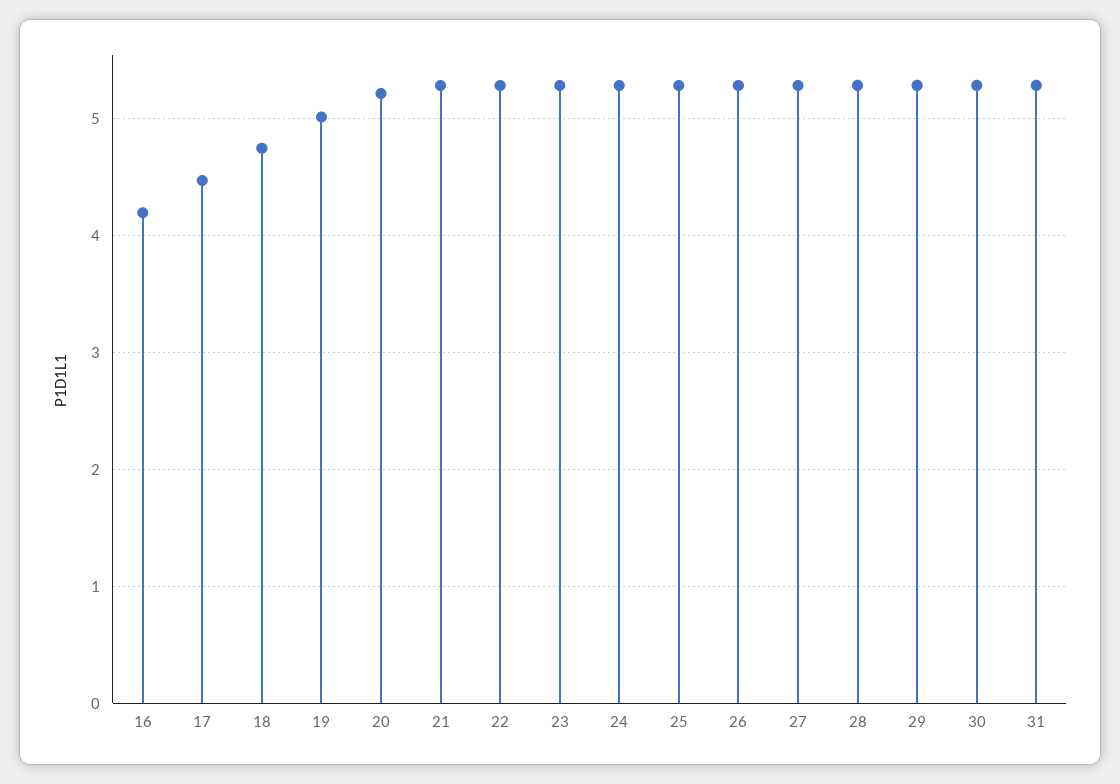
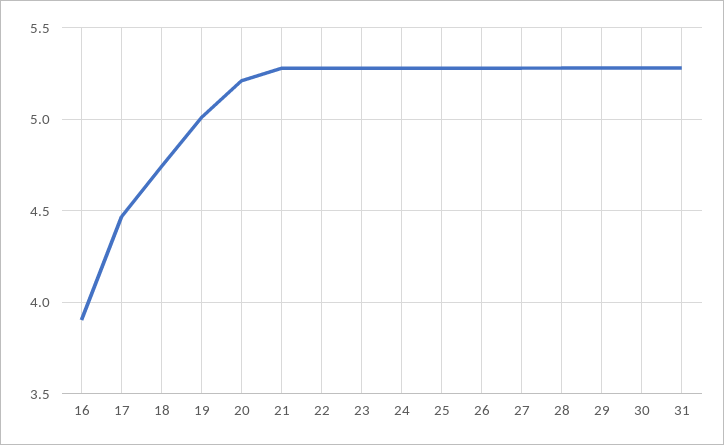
16: 4.2 -> 3.9

